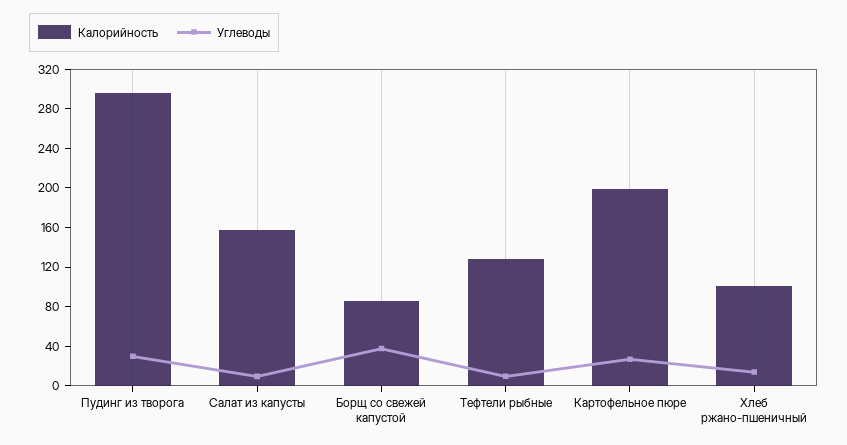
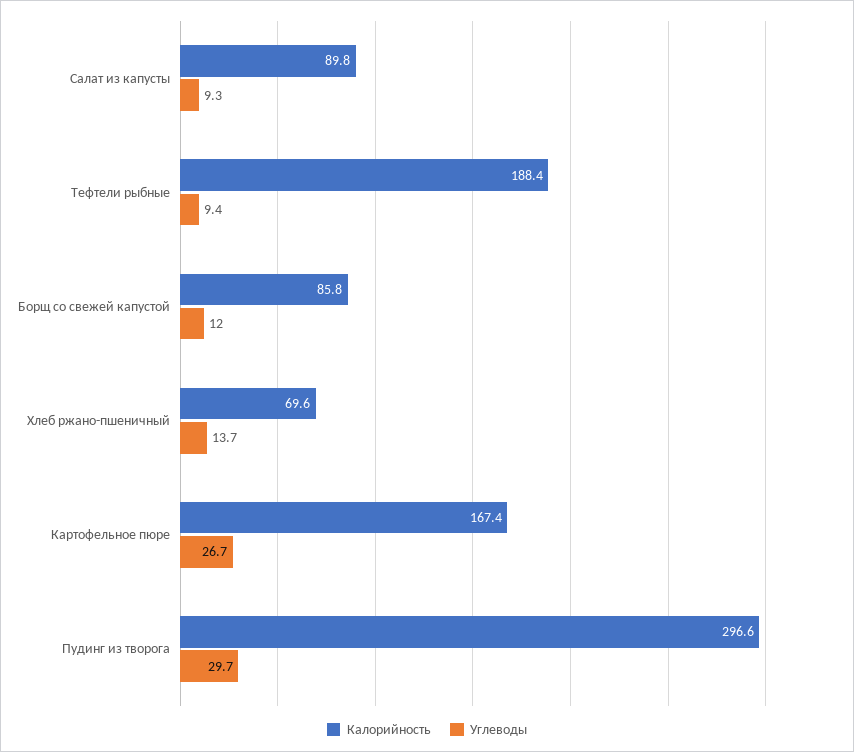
Калорийность, Салат из капусты: 160 -> 89.8
Углеводы, Борщ со свежей капустой: 40 -> 12
Калорийность, Тефтели рыбные: 130 -> 188.4
Калорийность, Картофельное пюре: 200 -> 167.4
Калорийность, Хлеб ржано-пшеничный: 100 -> 69.6

